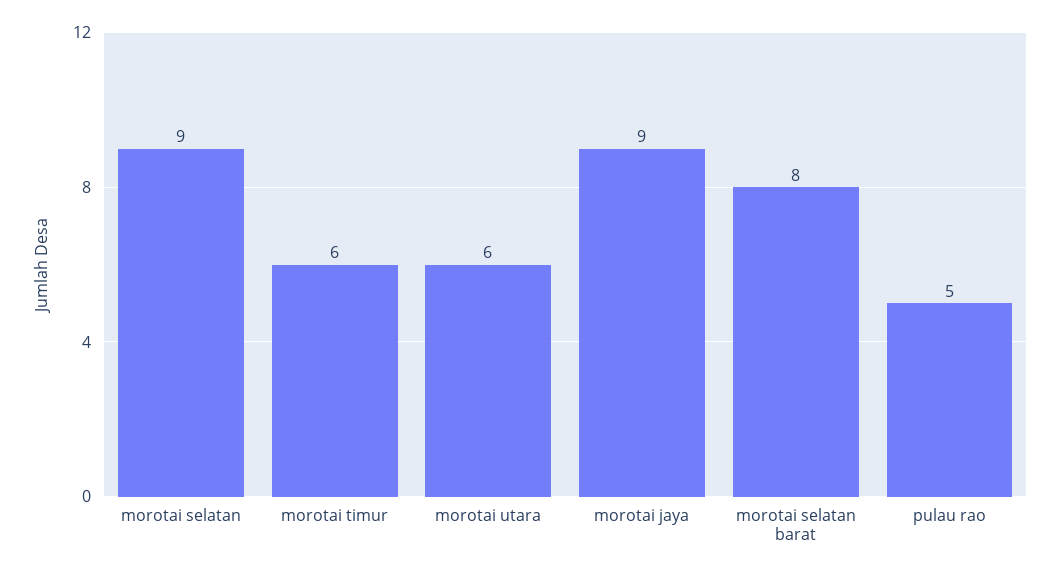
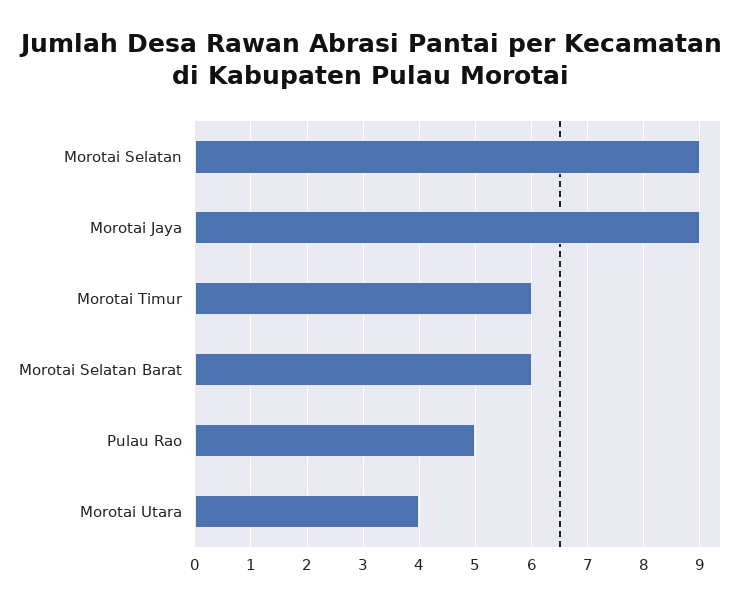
morotai utara: 6 -> 4
morotai selatan barat: 8 -> 6

